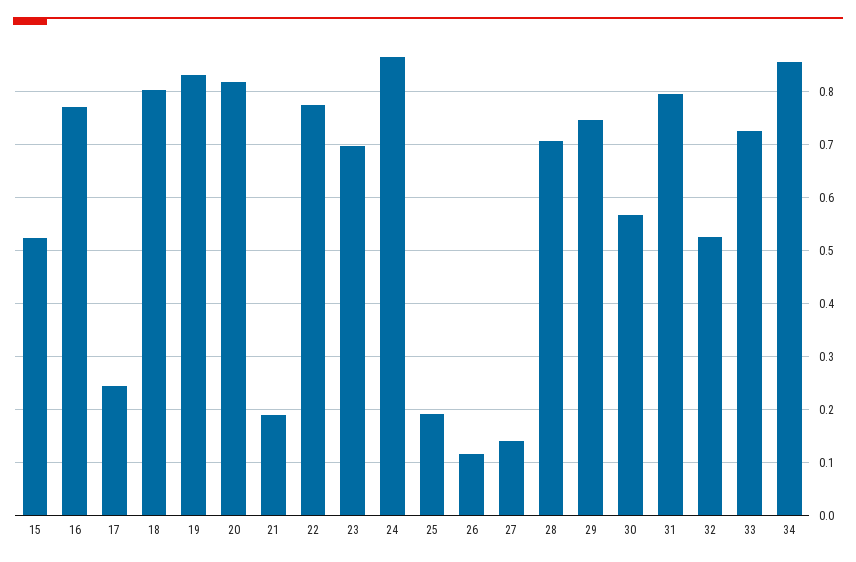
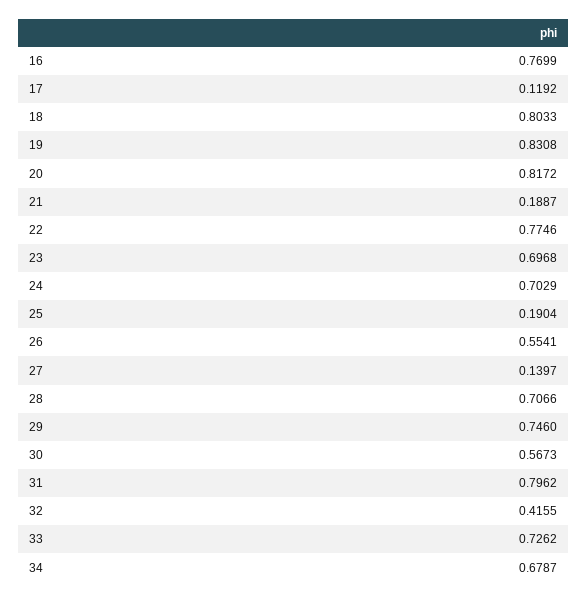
15: 0.52 -> none
17: 0.24 -> 0.1192
24: 0.86 -> 0.7029
26: 0.12 -> 0.5541
32: 0.52 -> 0.4155
34: 0.86 -> 0.6787

